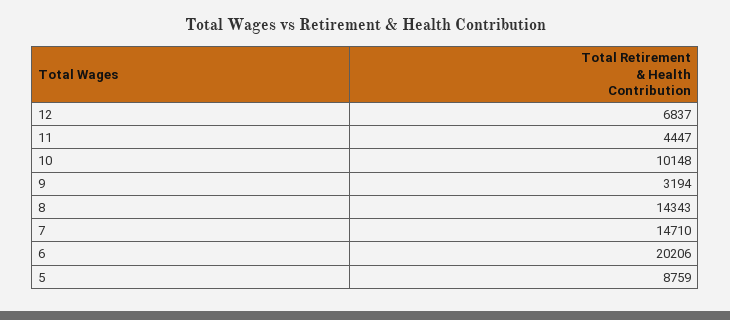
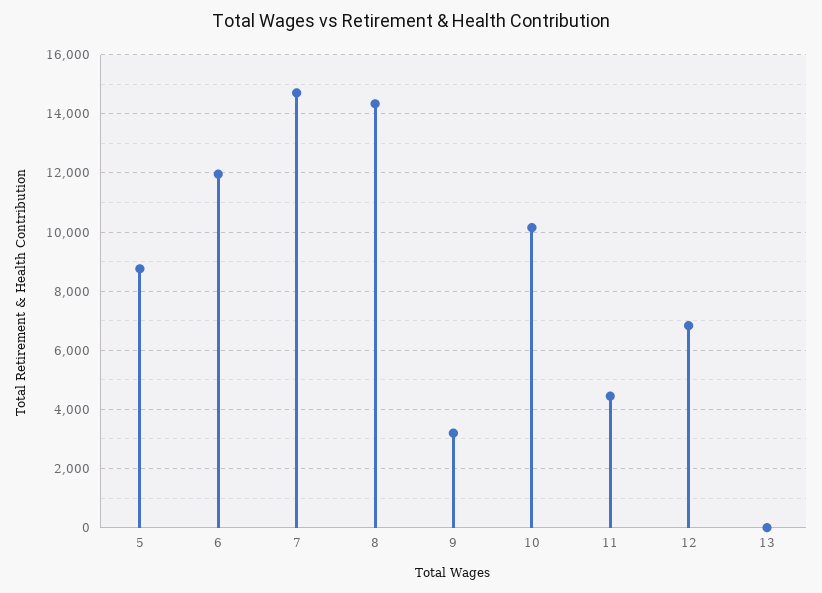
6: 20206 -> 12000
13: none -> 0

